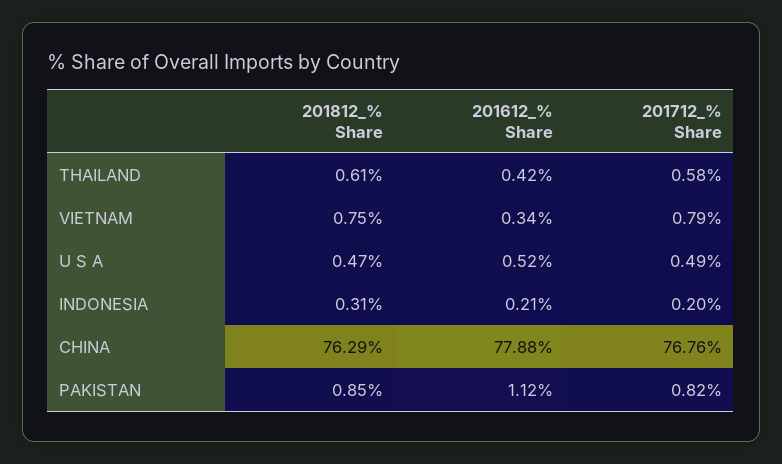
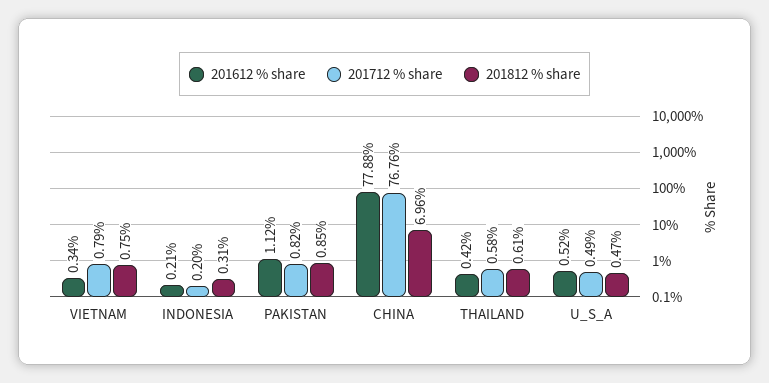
201812_% Share, CHINA: 76.29 -> 6.96

